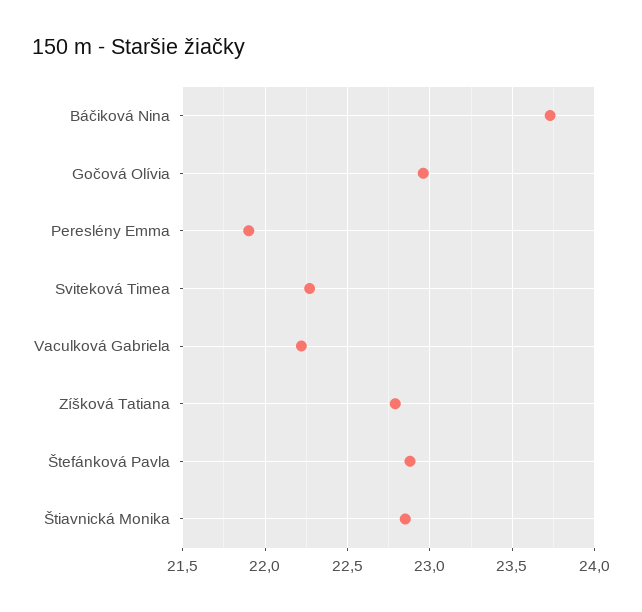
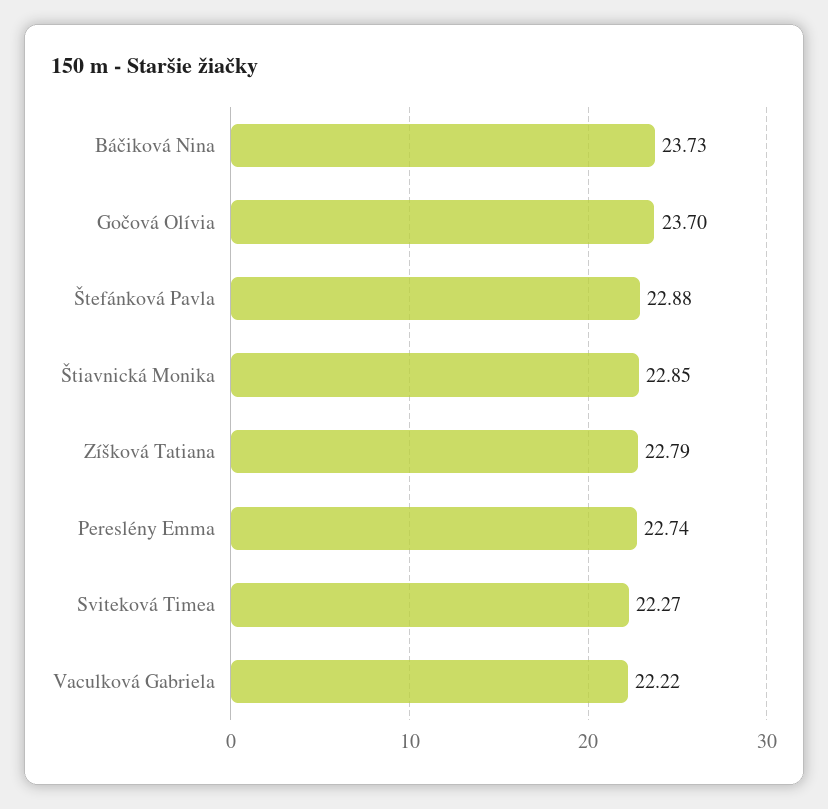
Gočová Olívia: 22.95 -> 23.7
Pereslény Emma: 21.9 -> 22.74

